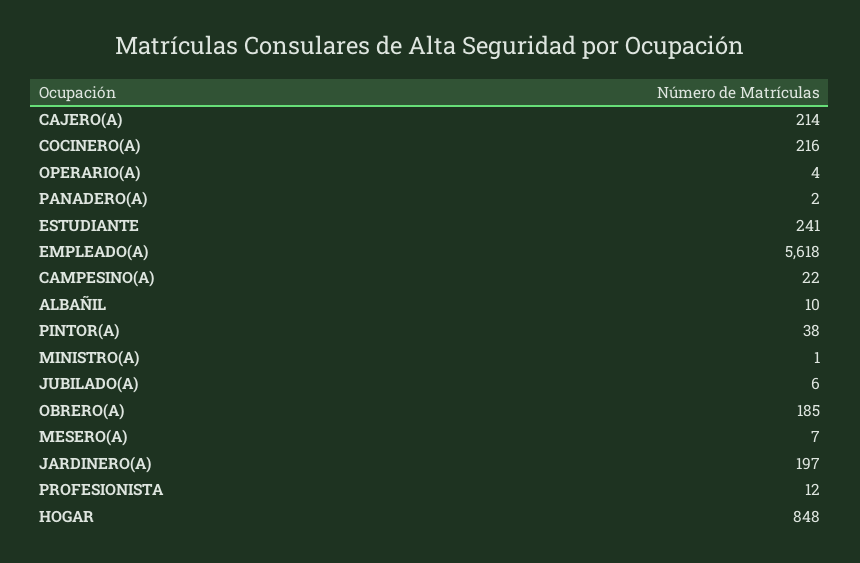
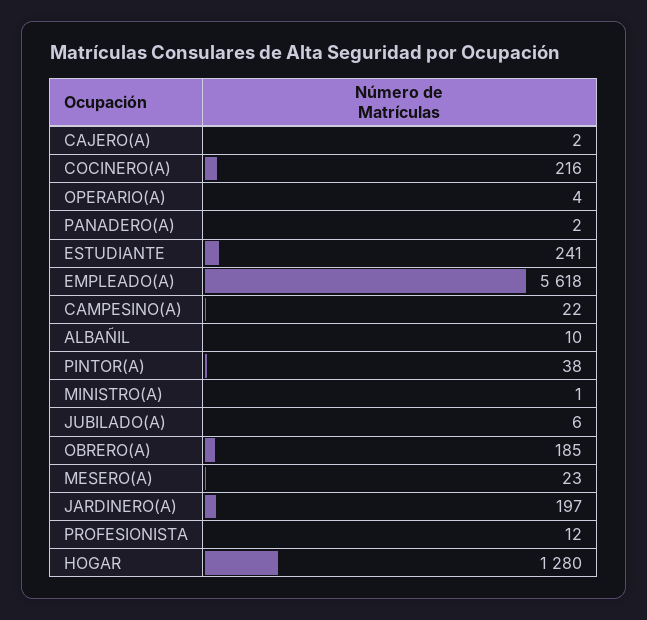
CAJERO(A): 214 -> 2
MESERO(A): 7 -> 23
HOGAR: 848 -> 1280

